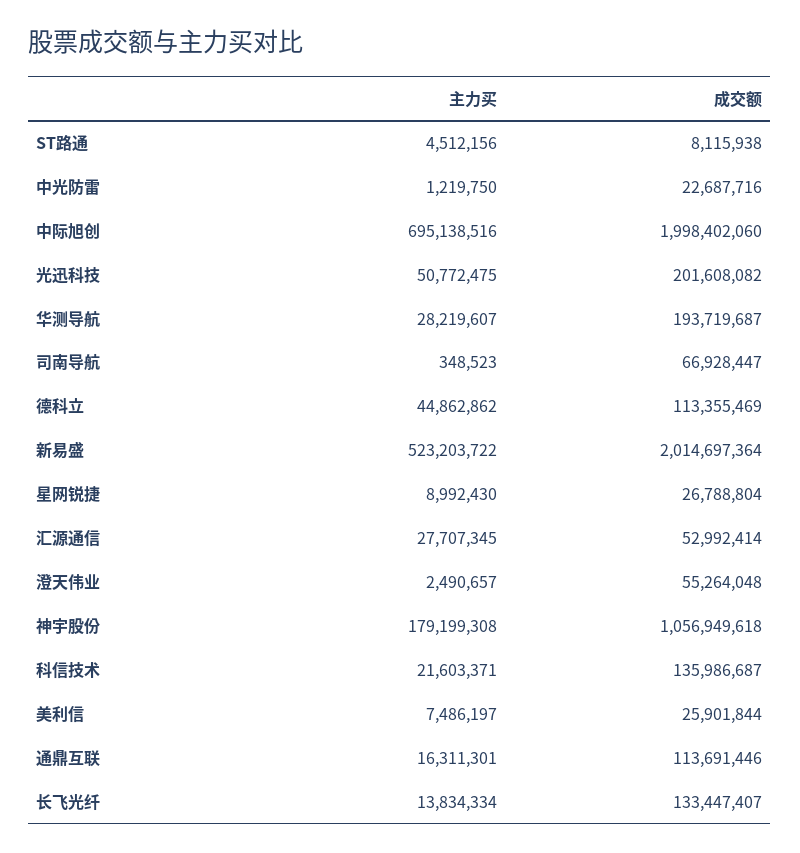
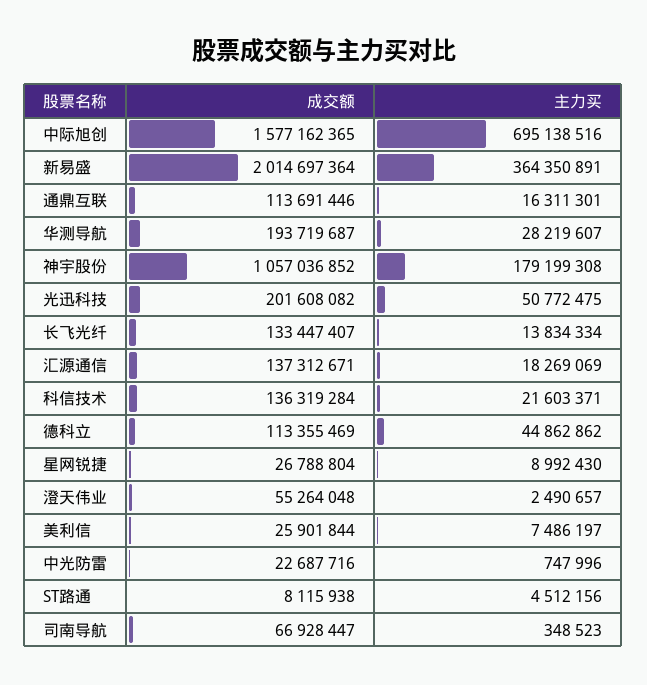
主力买, 中光防雷: 1219750 -> 747996
成交额, 中际旭创: 1998402060 -> 1577162365
主力买, 新易盛: 523203722 -> 364350891
主力买, 汇源通信: 27707345 -> 18269069
成交额, 汇源通信: 52992414 -> 137312671
成交额, 神宇股份: 1056949618 -> 1057036852
成交额, 科信技术: 135986687 -> 136319284

